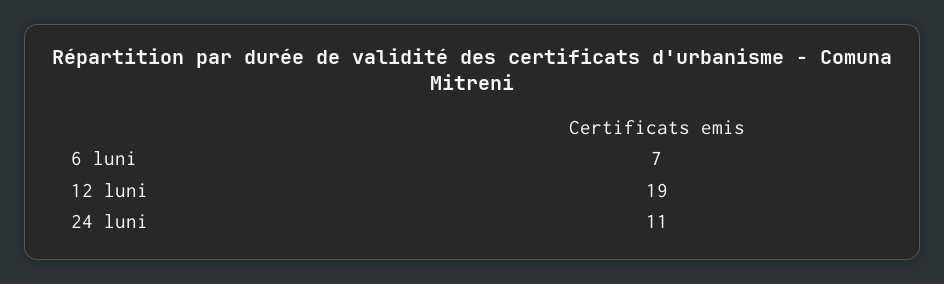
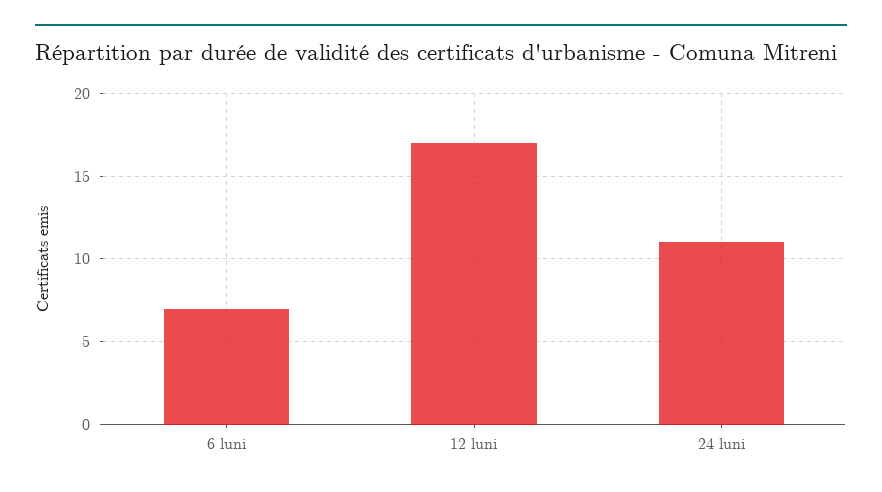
12 luni: 19 -> 17

